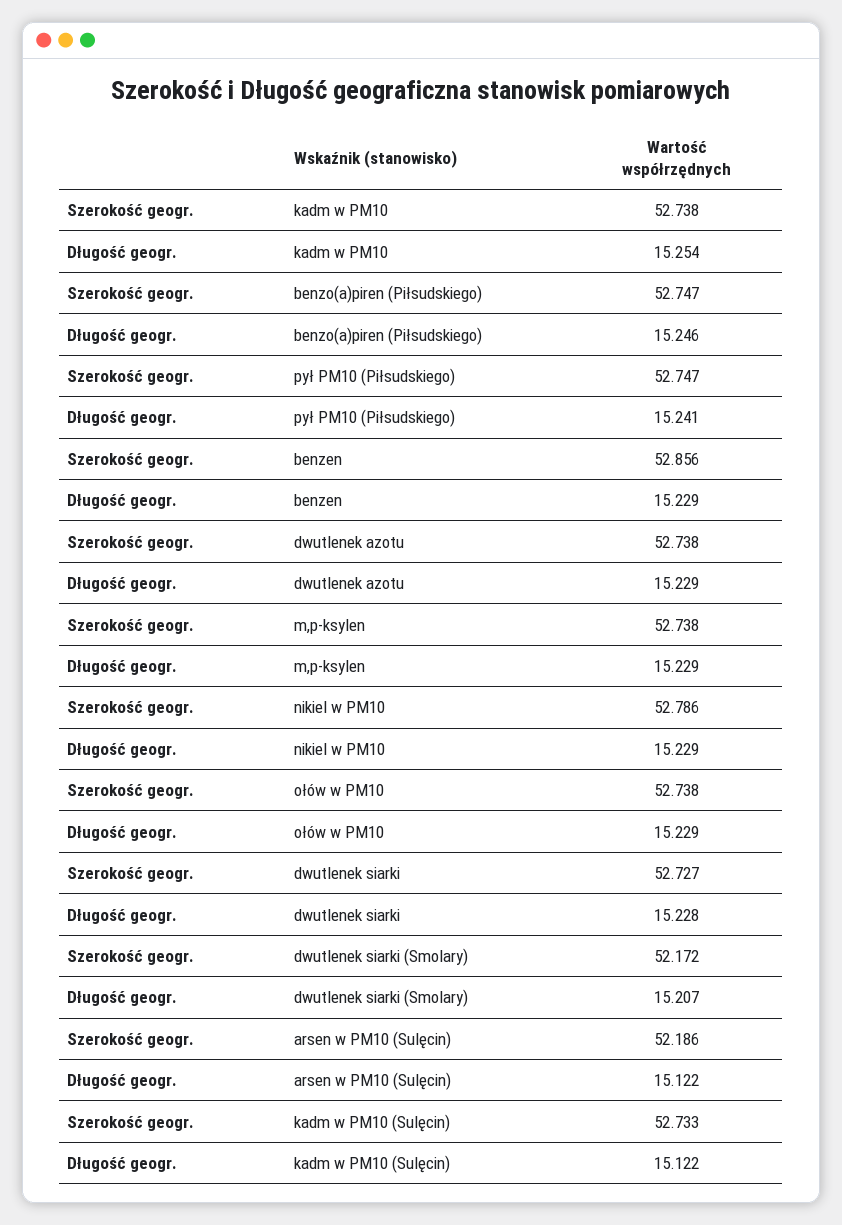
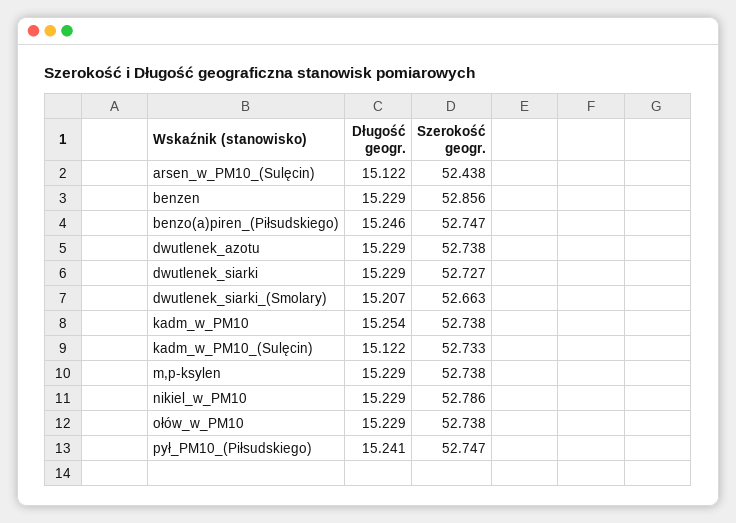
Długość geogr., dwutlenek siarki: 15.228 -> 15.229
Szerokość geogr., dwutlenek siarki (Smolary): 52.172 -> 52.663
Szerokość geogr., arsen w PM10 (Sulęcin): 52.186 -> 52.438

